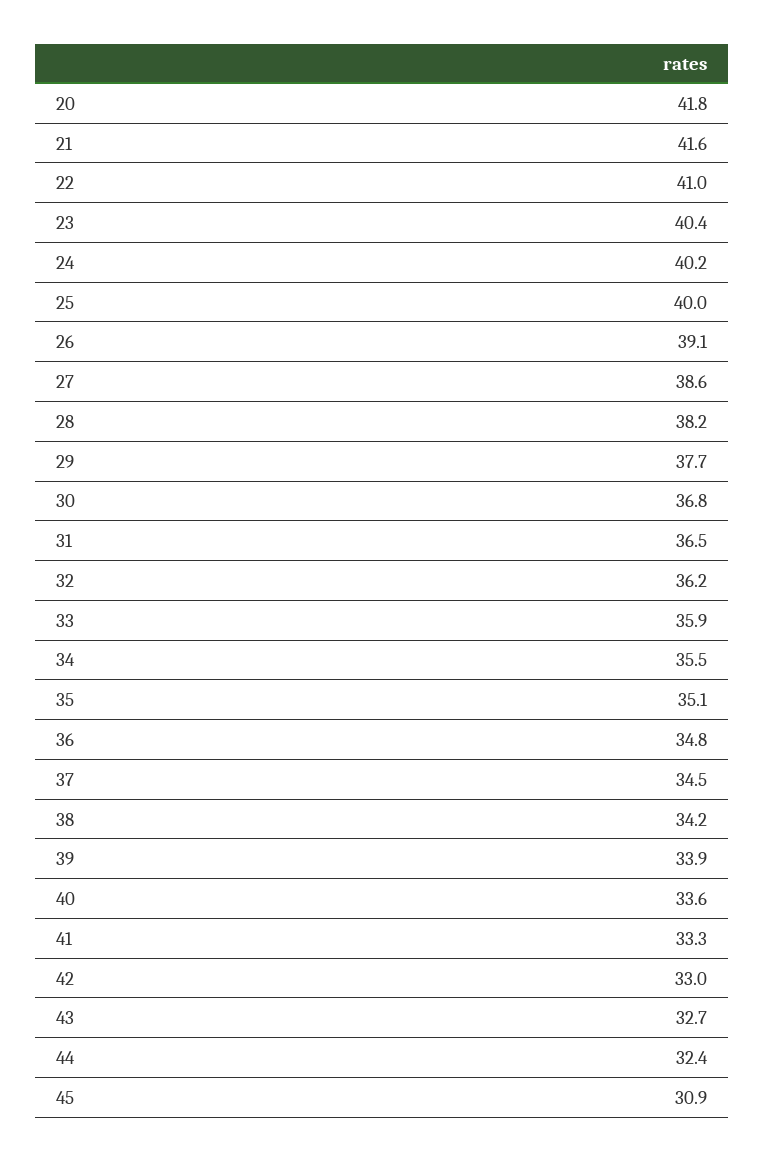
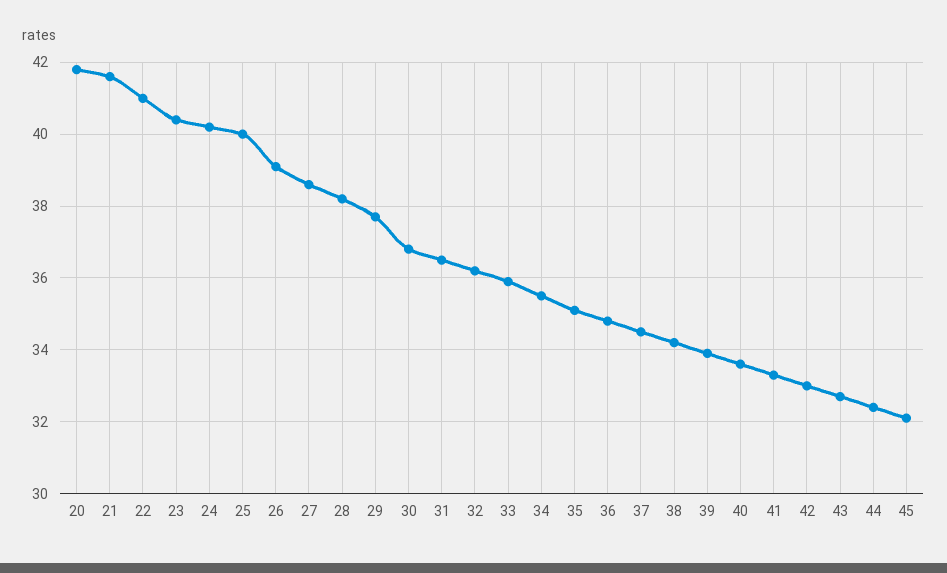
45: 30.9 -> 32

